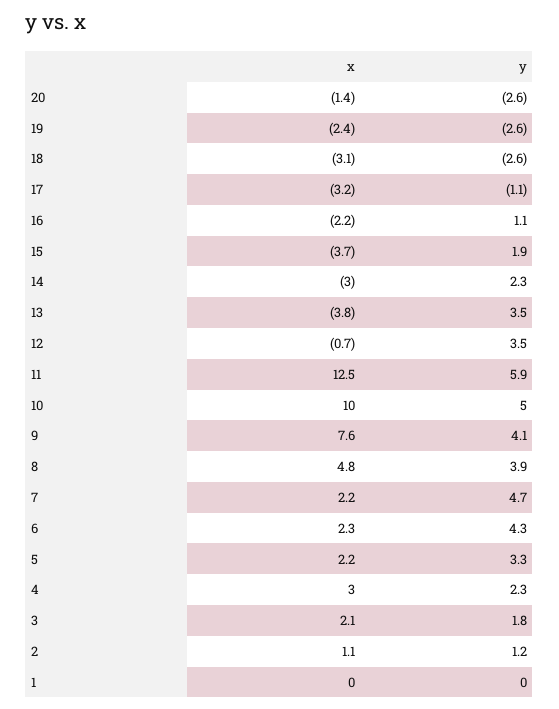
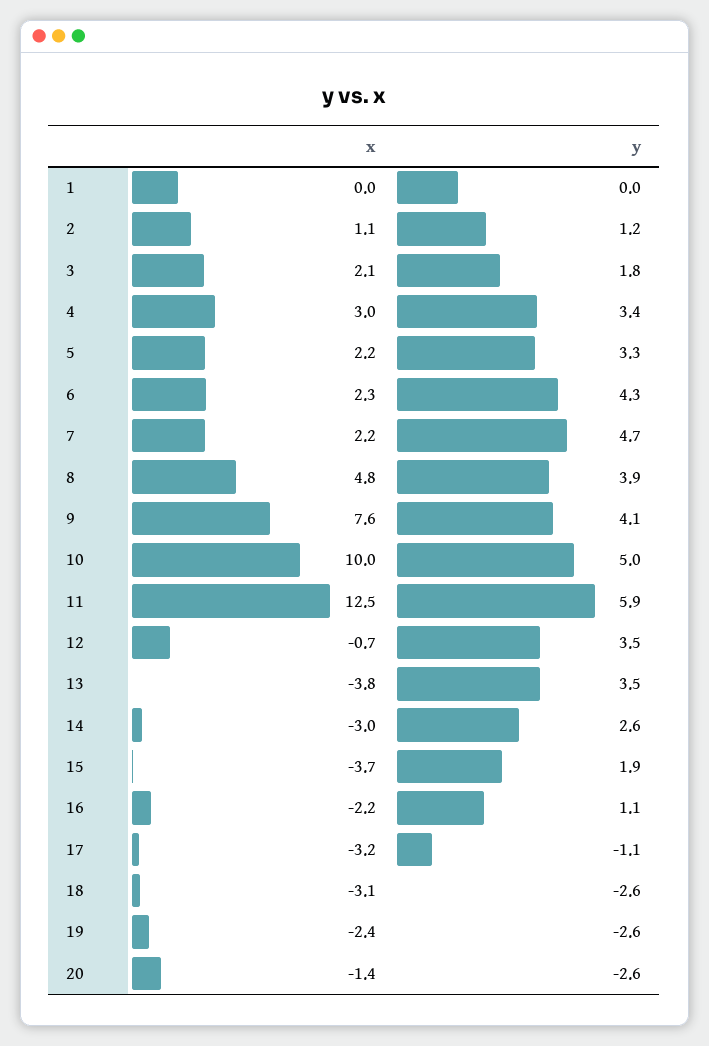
y, 14: 2.3 -> 2.6
y, 4: 2.3 -> 3.4

